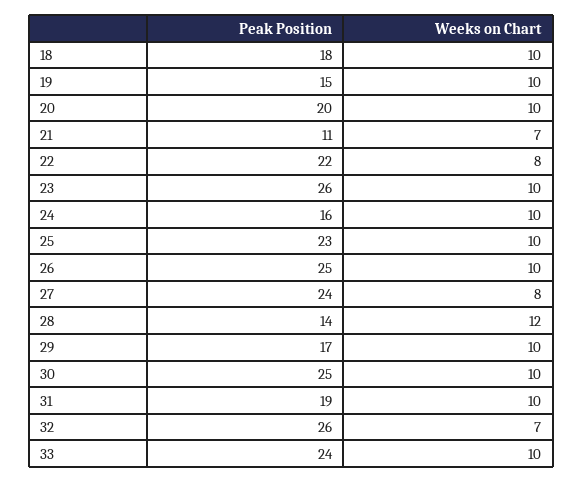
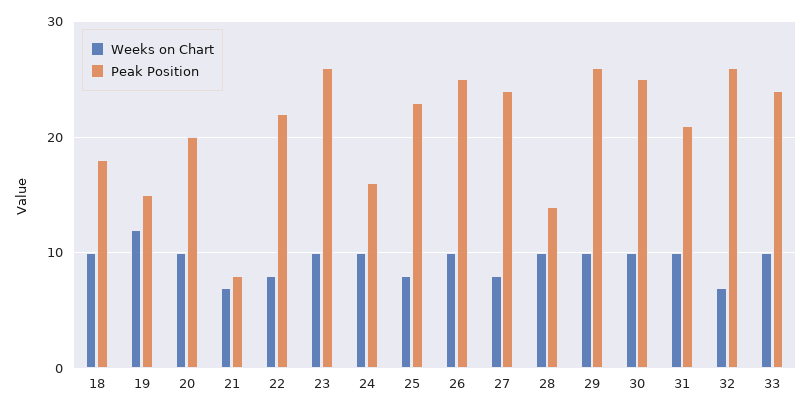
Weeks on Chart, 19: 10 -> 12
Peak Position, 21: 11 -> 8
Weeks on Chart, 25: 10 -> 8
Weeks on Chart, 28: 12 -> 10
Peak Position, 29: 17 -> 26
Peak Position, 31: 19 -> 21

